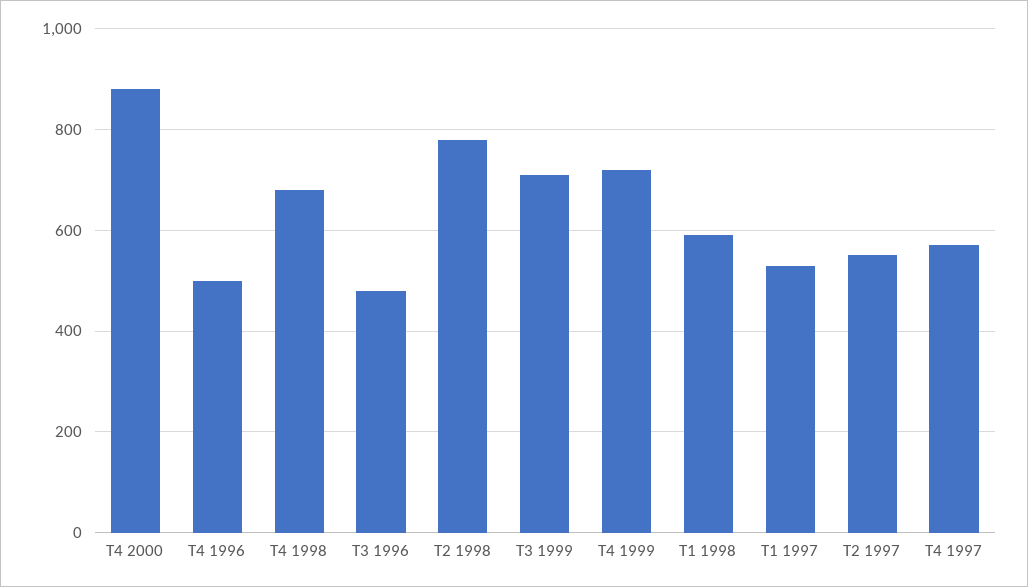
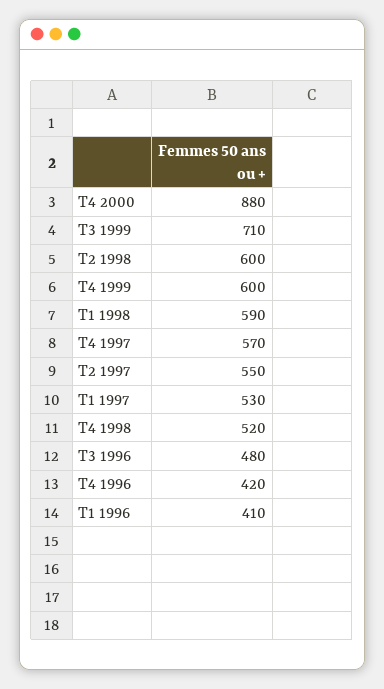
T4 1996: 500 -> 420
T4 1998: 680 -> 520
T2 1998: 780 -> 600
T4 1999: 720 -> 600
T1 1996: none -> 410

